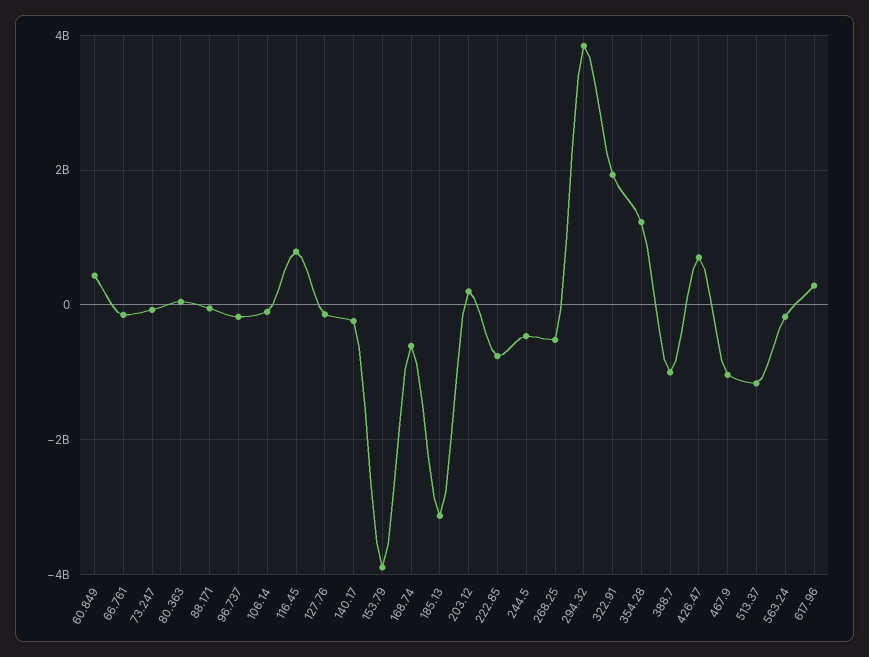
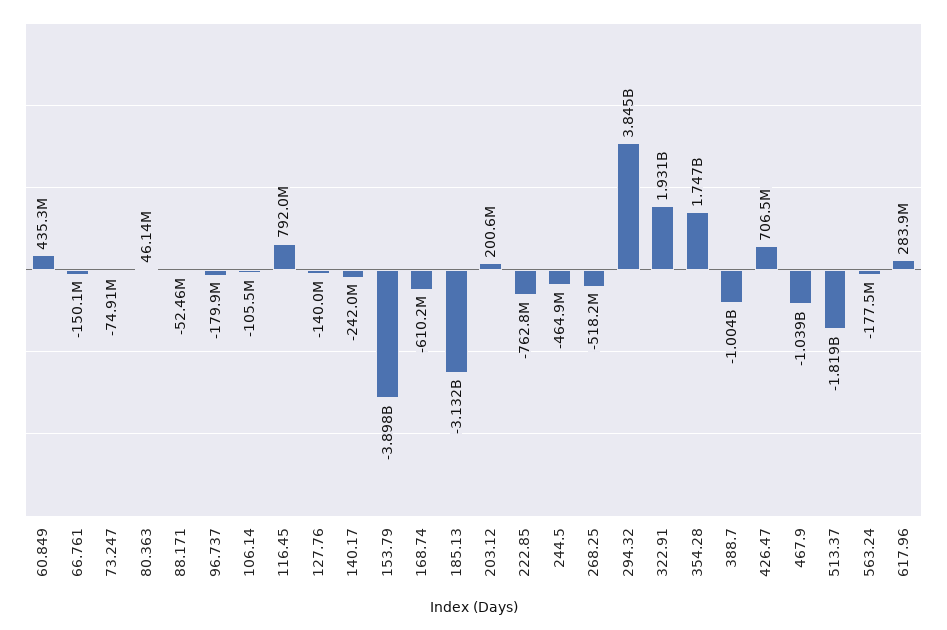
354.28: 1200000000 -> 1747000000
513.37: -1200000000 -> -1819000000

